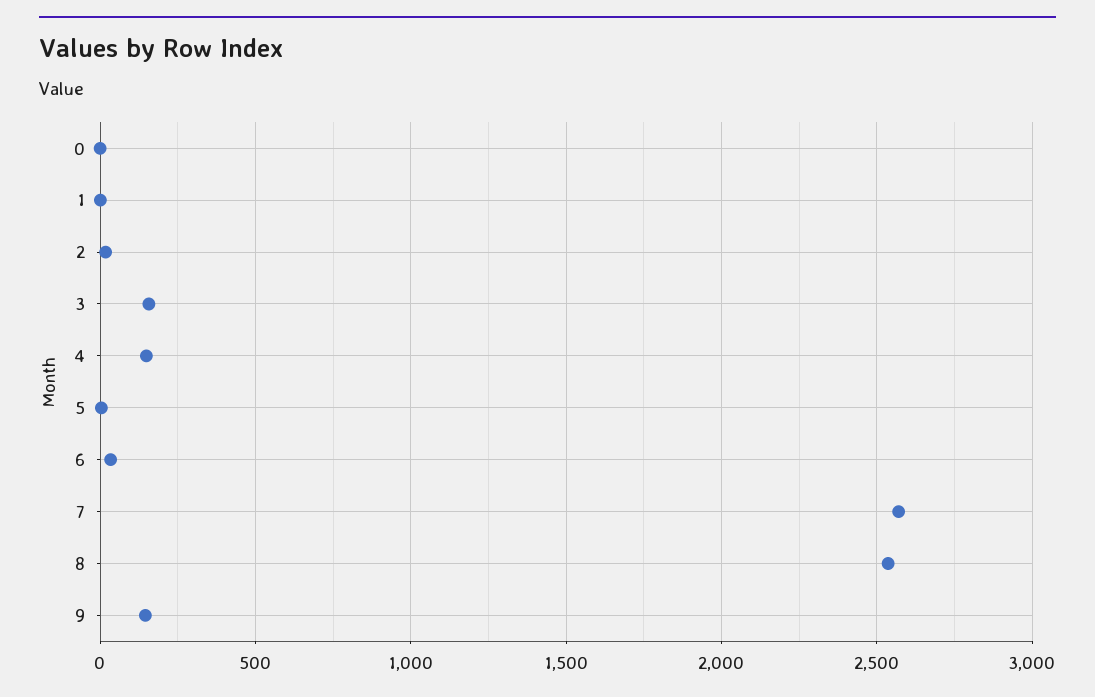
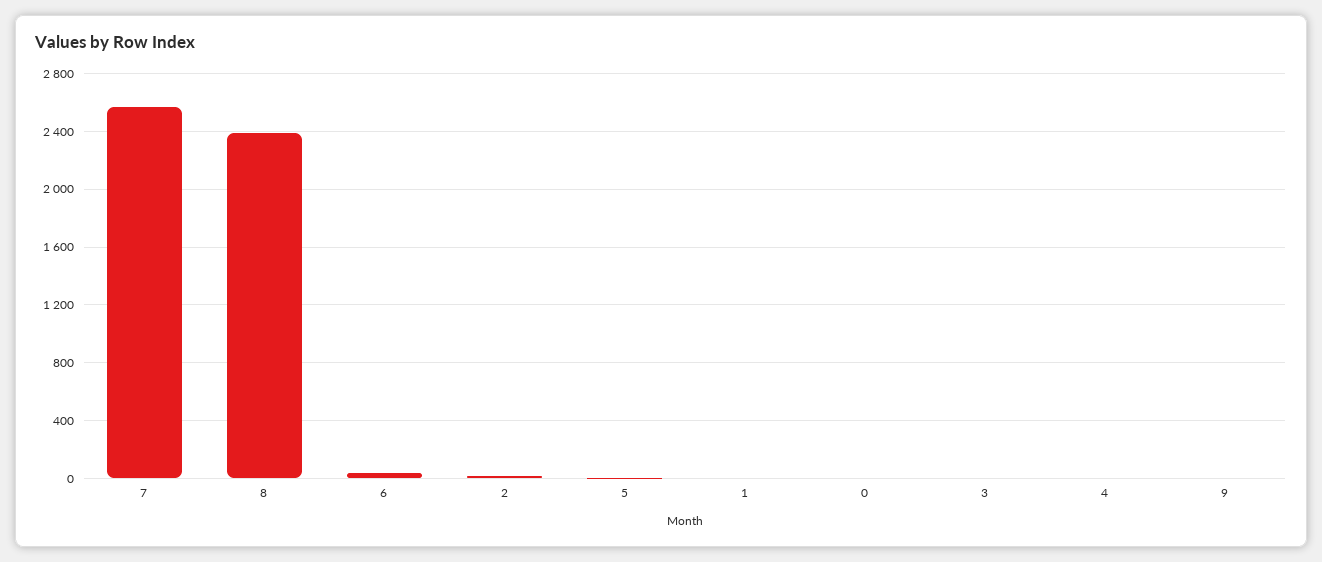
3: 150 -> 0
4: 150 -> 0
8: 2550 -> 2400
9: 150 -> 0

